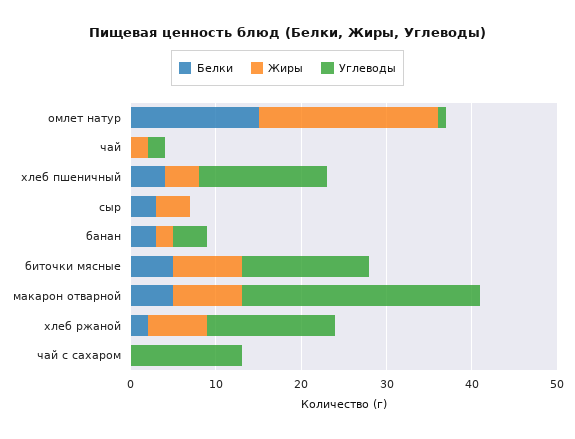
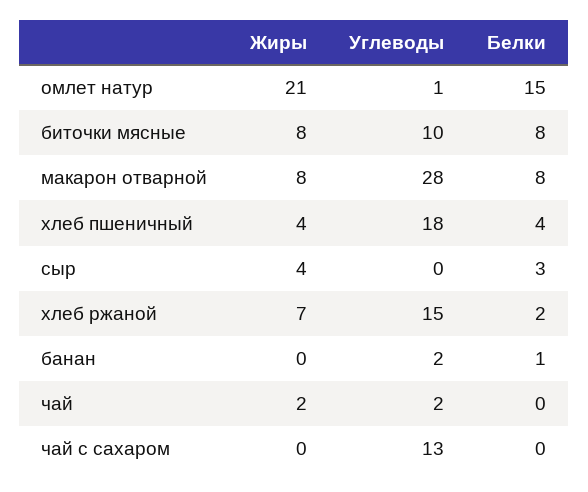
Углеводы, хлеб пшеничный: 15 -> 18
Белки, банан: 3 -> 1
Жиры, банан: 2 -> 0
Углеводы, банан: 4 -> 2
Белки, биточки мясные: 5 -> 8
Углеводы, биточки мясные: 15 -> 10
Белки, макарон отварной: 5 -> 8

